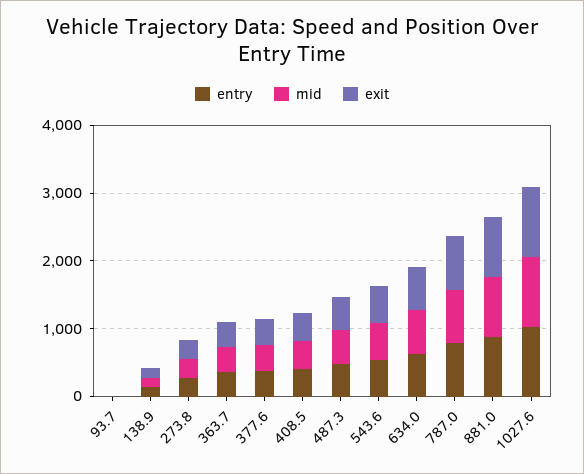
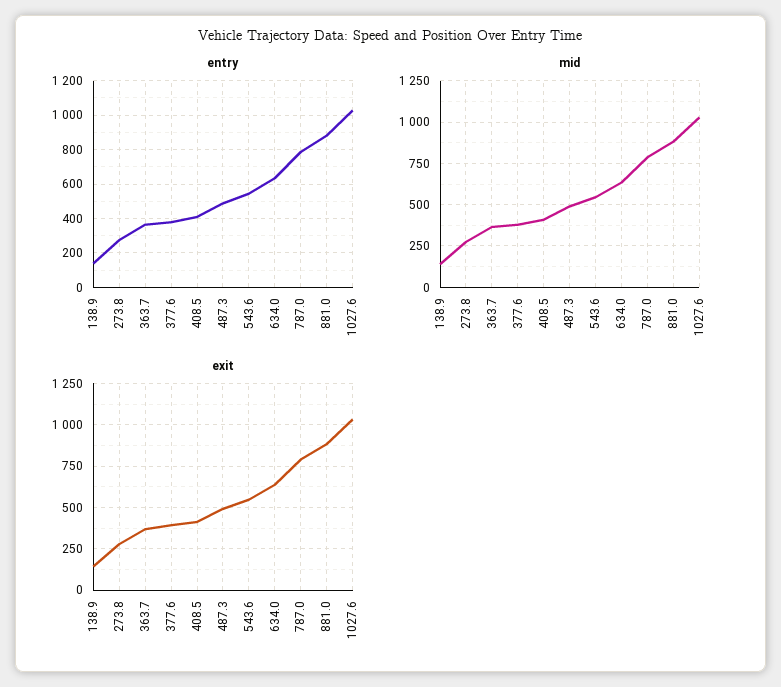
entry, 93.7: 0 -> none
mid, 93.7: 0 -> none
exit, 93.7: 0 -> none

